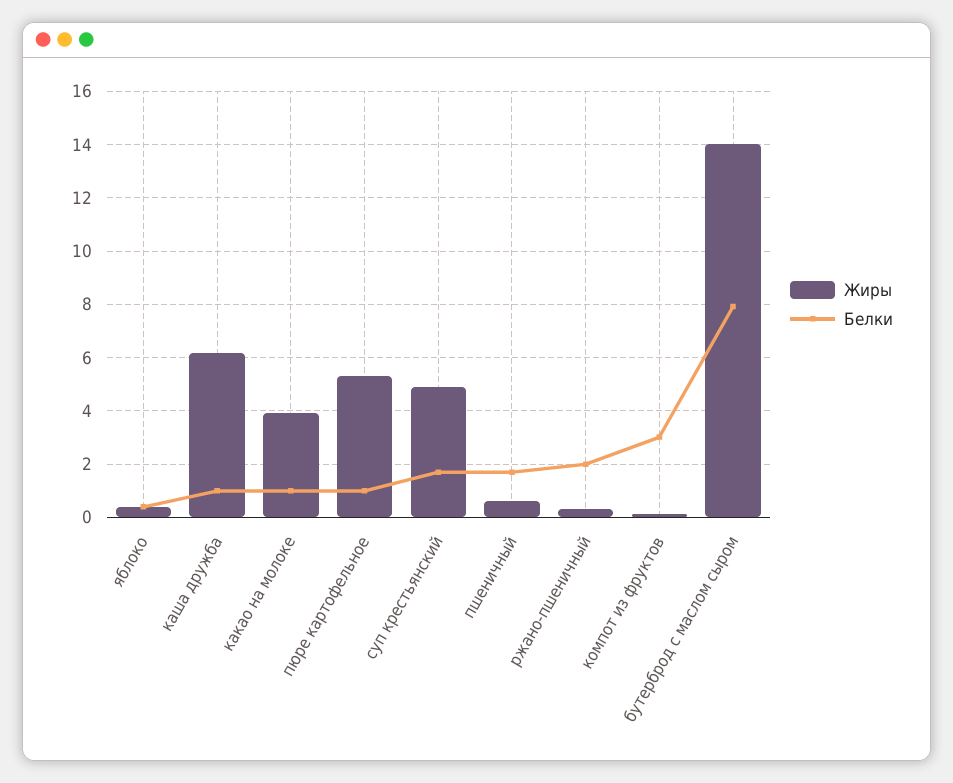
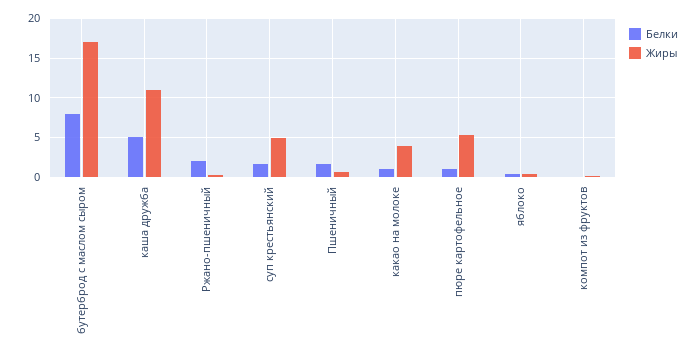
Жиры, каша дружба: 6.25 -> 11
Белки, каша дружба: 1 -> 5
Белки, компот из фруктов: 3 -> 0
Жиры, бутерброд с маслом сыром: 14 -> 17

